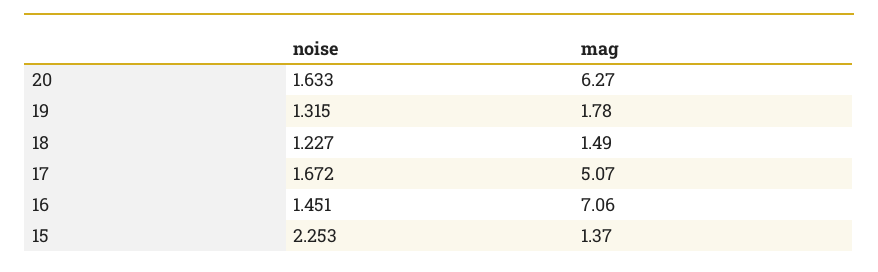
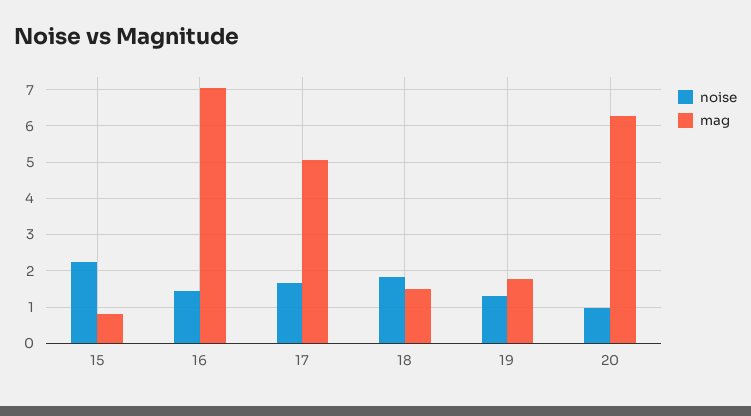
noise, 20: 1.633 -> 1
noise, 18: 1.227 -> 1.8
mag, 15: 1.37 -> 0.8

